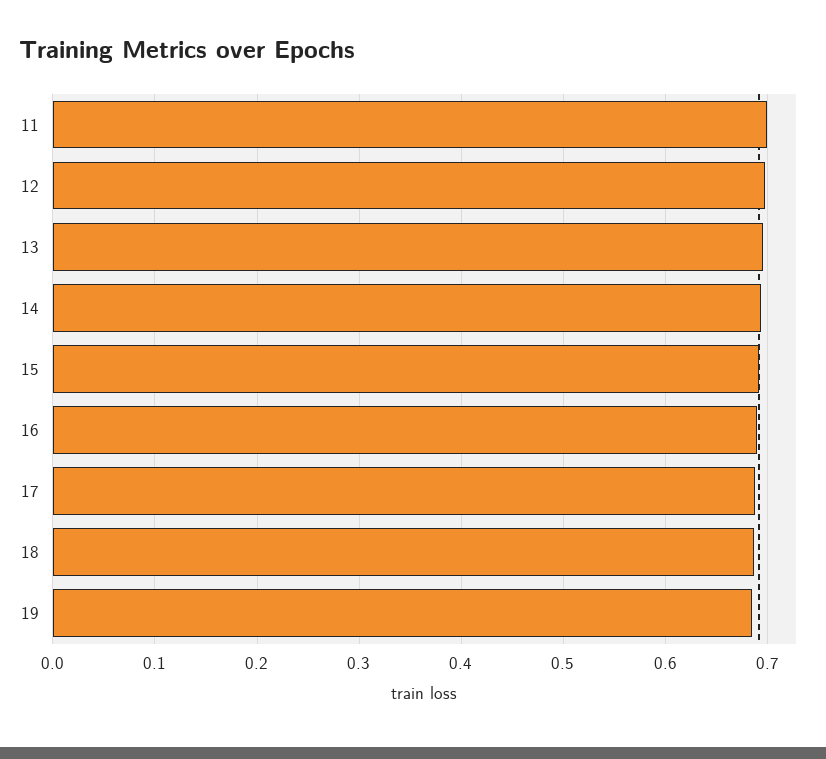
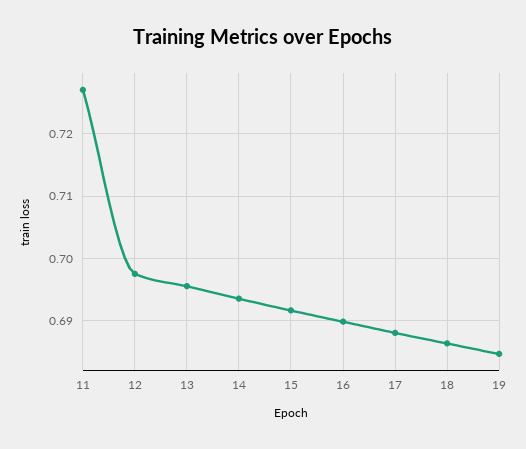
11: 0.7 -> 0.727

